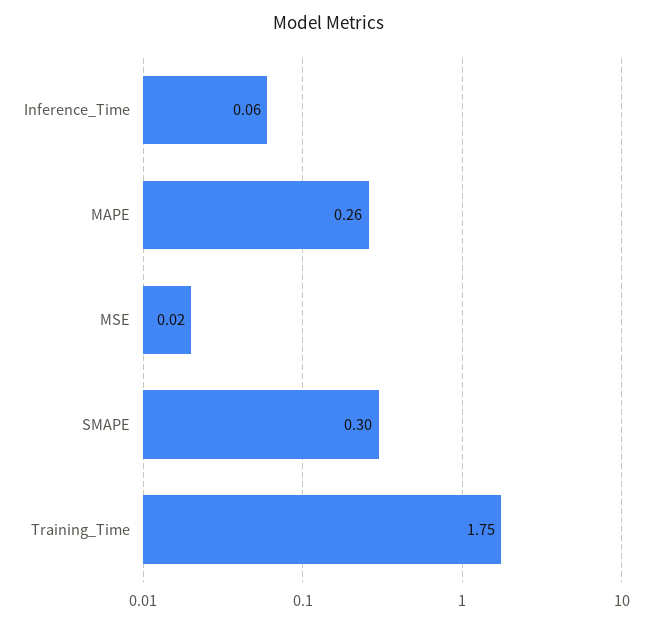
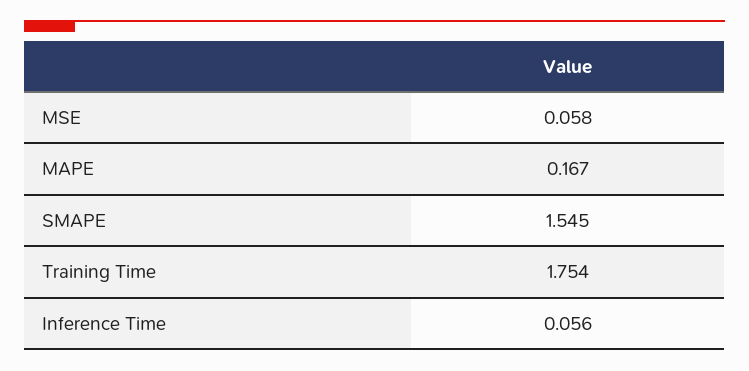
MAPE: 0.26 -> 0.167
MSE: 0.02 -> 0.058
SMAPE: 0.3 -> 1.545

